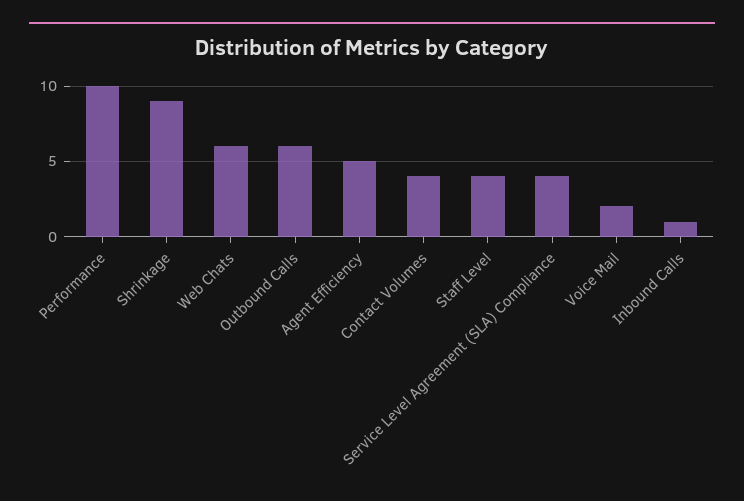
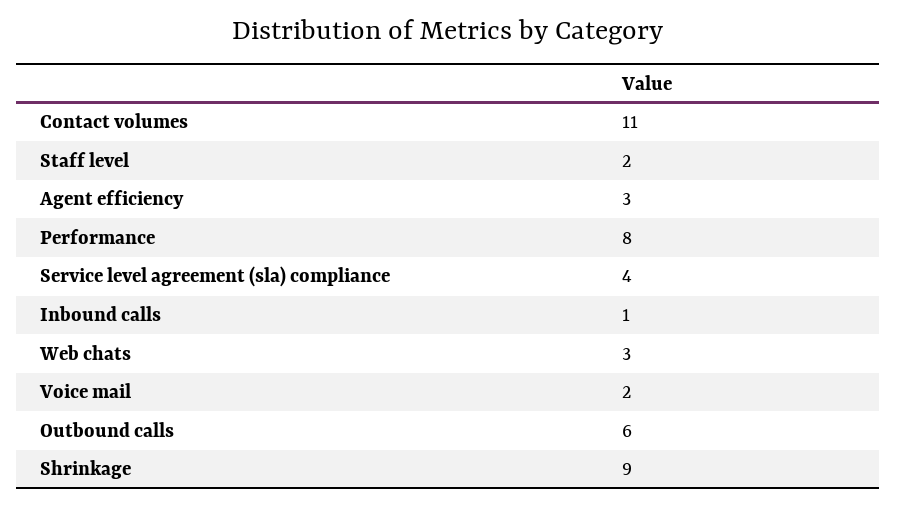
Performance: 10 -> 8
Web Chats: 6 -> 3
Agent Efficiency: 5 -> 3
Contact Volumes: 4 -> 11
Staff Level: 4 -> 2

